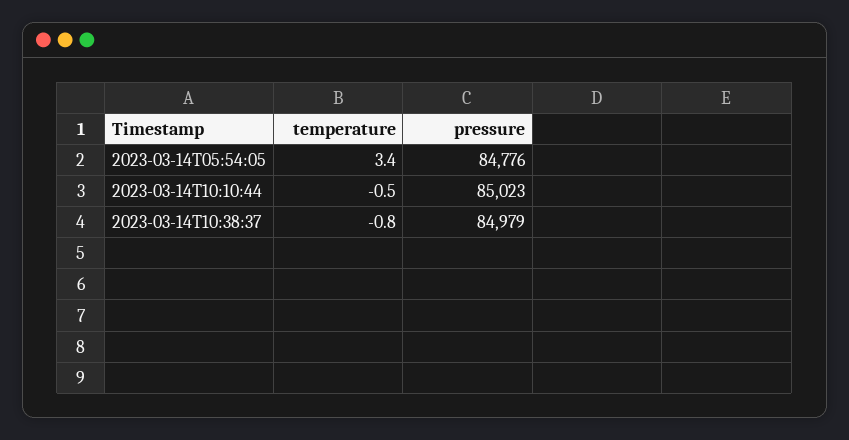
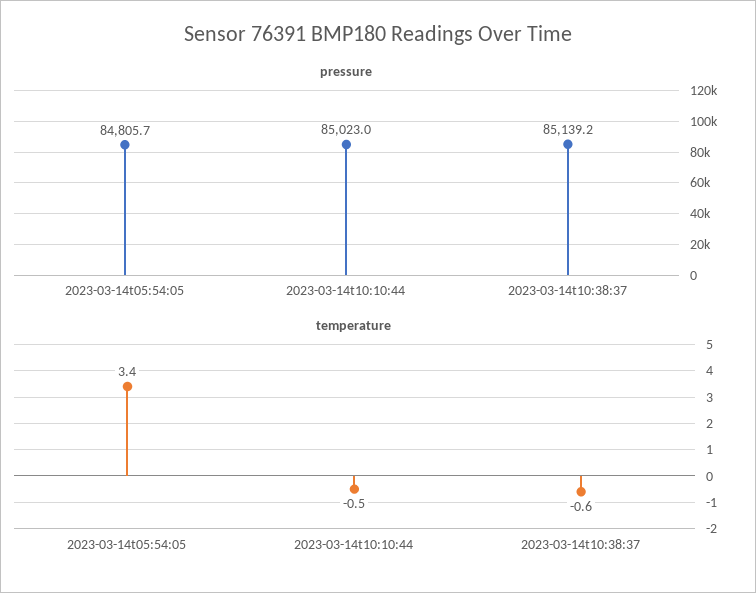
pressure, 2023-03-14T05:54:05: 84776 -> 84805.7
temperature, 2023-03-14T10:38:37: -0.8 -> -0.6
pressure, 2023-03-14T10:38:37: 84979 -> 85139.2

